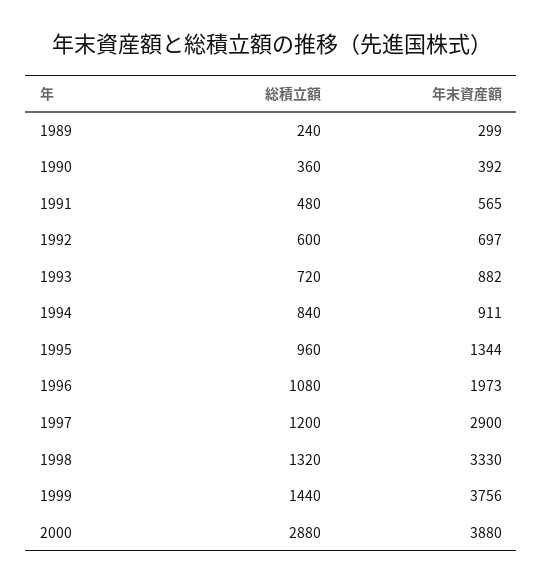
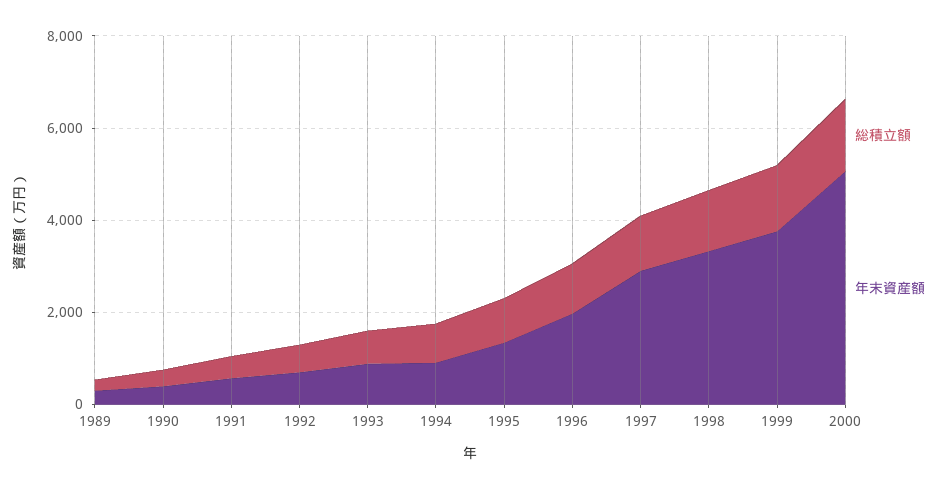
総積立額, 2000: 2880 -> 1500
年末資産額, 2000: 3880 -> 5000

